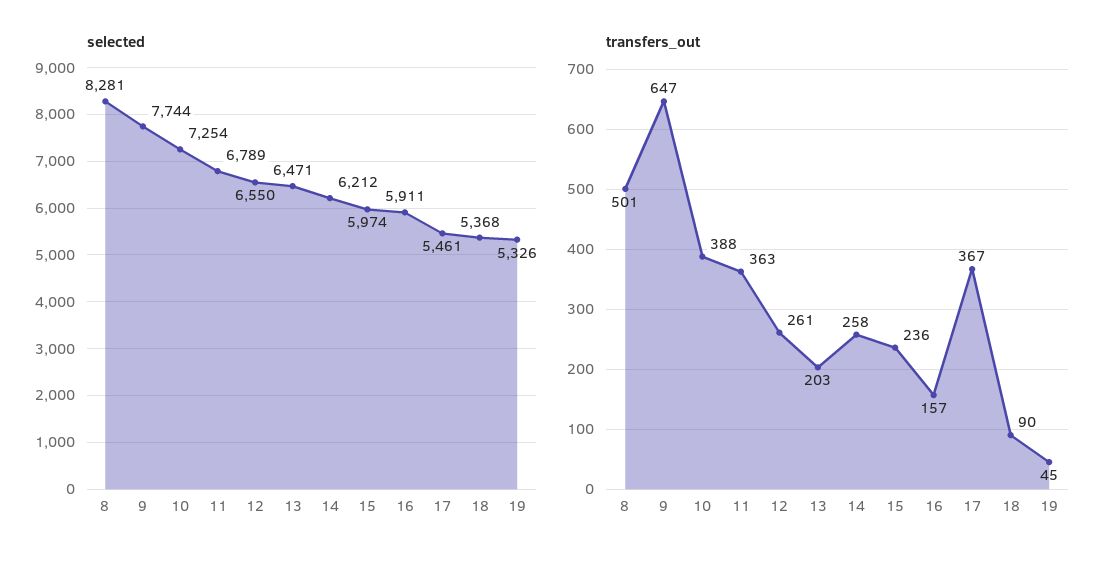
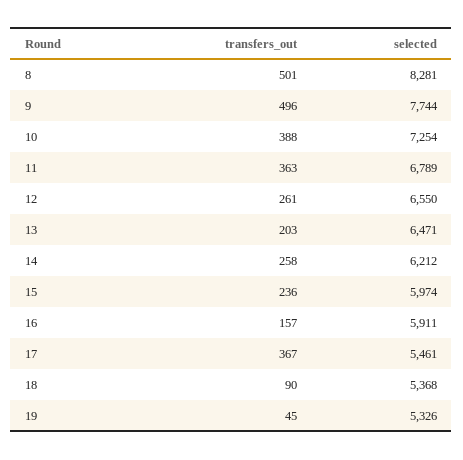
transfers_out, 9: 647 -> 496

